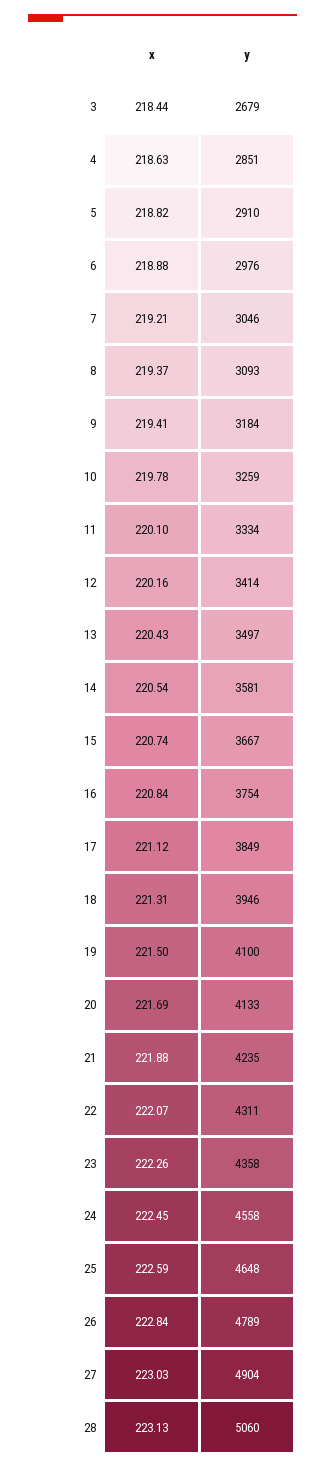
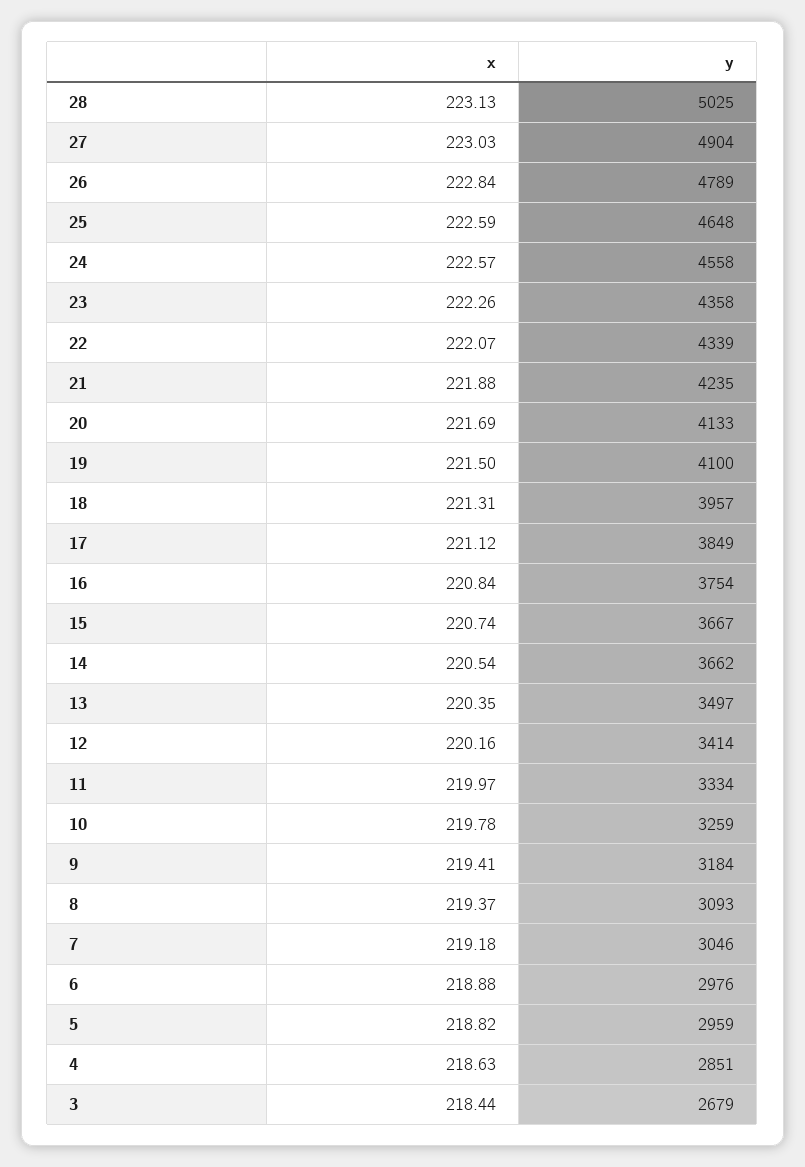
y, 5: 2910 -> 2959
x, 7: 219.21 -> 219.18
x, 11: 220.1 -> 219.97
x, 13: 220.43 -> 220.35
y, 14: 3581 -> 3662
y, 18: 3946 -> 3957
y, 22: 4311 -> 4339
x, 24: 222.45 -> 222.57
y, 28: 5060 -> 5025

